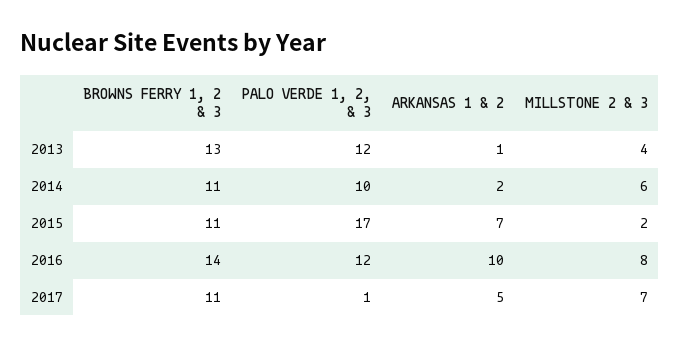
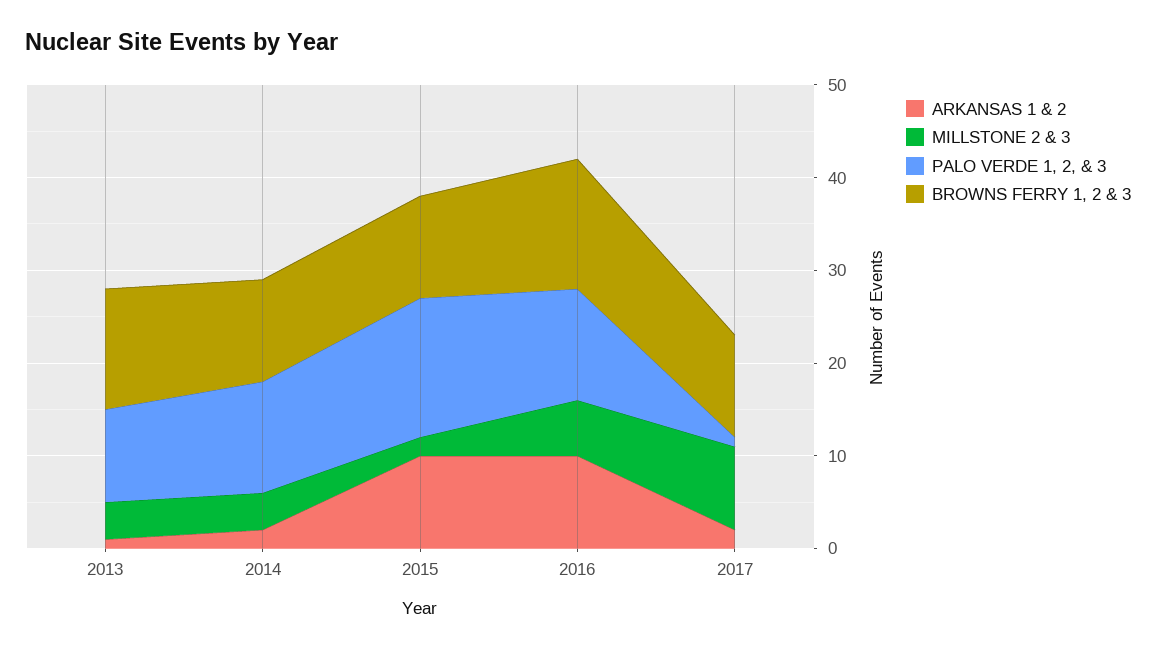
PALO VERDE 1, 2, & 3, 2013: 12 -> 10
PALO VERDE 1, 2, & 3, 2014: 10 -> 12
MILLSTONE 2 & 3, 2014: 6 -> 4
PALO VERDE 1, 2, & 3, 2015: 17 -> 15
ARKANSAS 1 & 2, 2015: 7 -> 10
MILLSTONE 2 & 3, 2016: 8 -> 6
ARKANSAS 1 & 2, 2017: 5 -> 2
MILLSTONE 2 & 3, 2017: 7 -> 9

